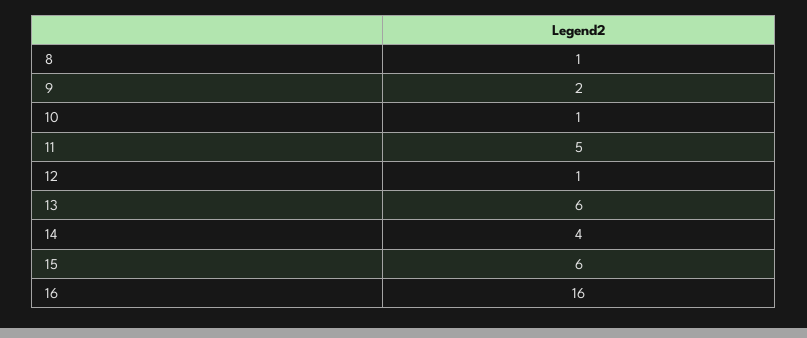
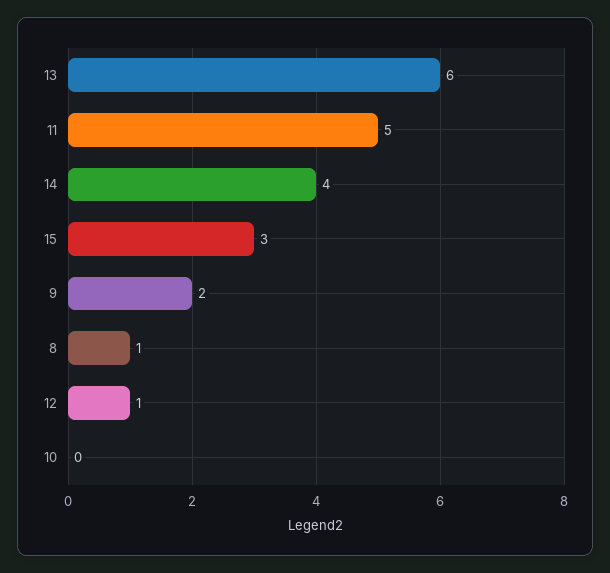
10: 1 -> 0
15: 6 -> 3
16: 16 -> none

